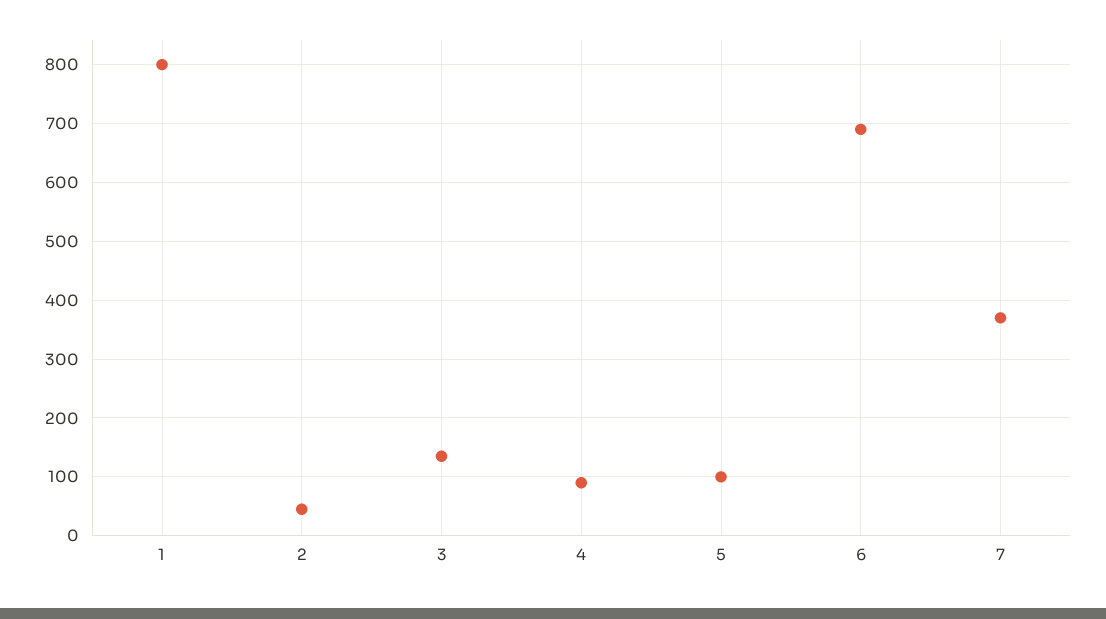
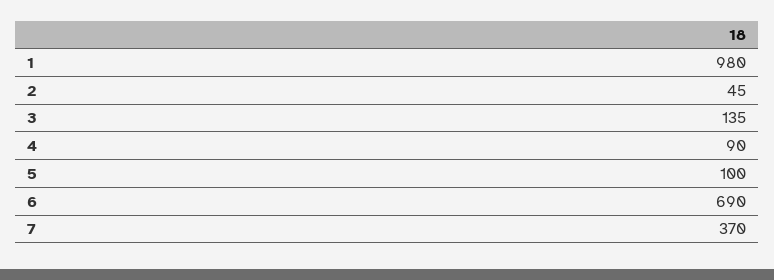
1: 800 -> 980

